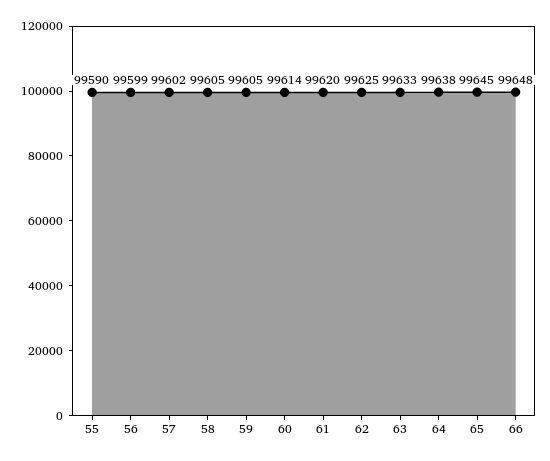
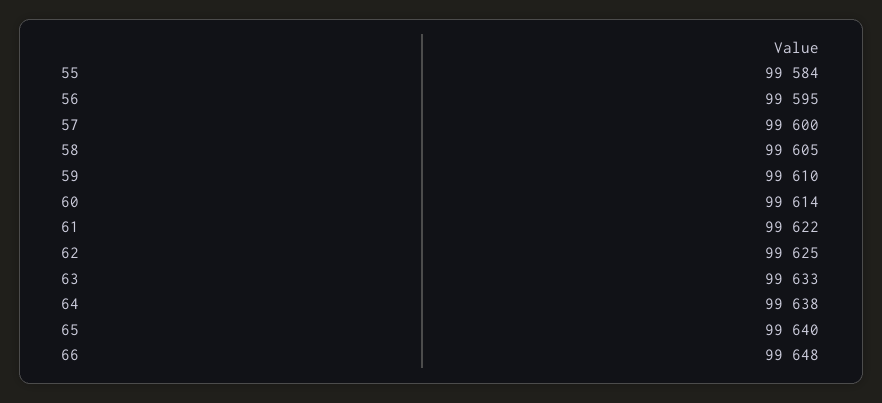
55: 99590 -> 99584
56: 99599 -> 99595
57: 99602 -> 99600
59: 99605 -> 99610
61: 99620 -> 99622
65: 99645 -> 99640

